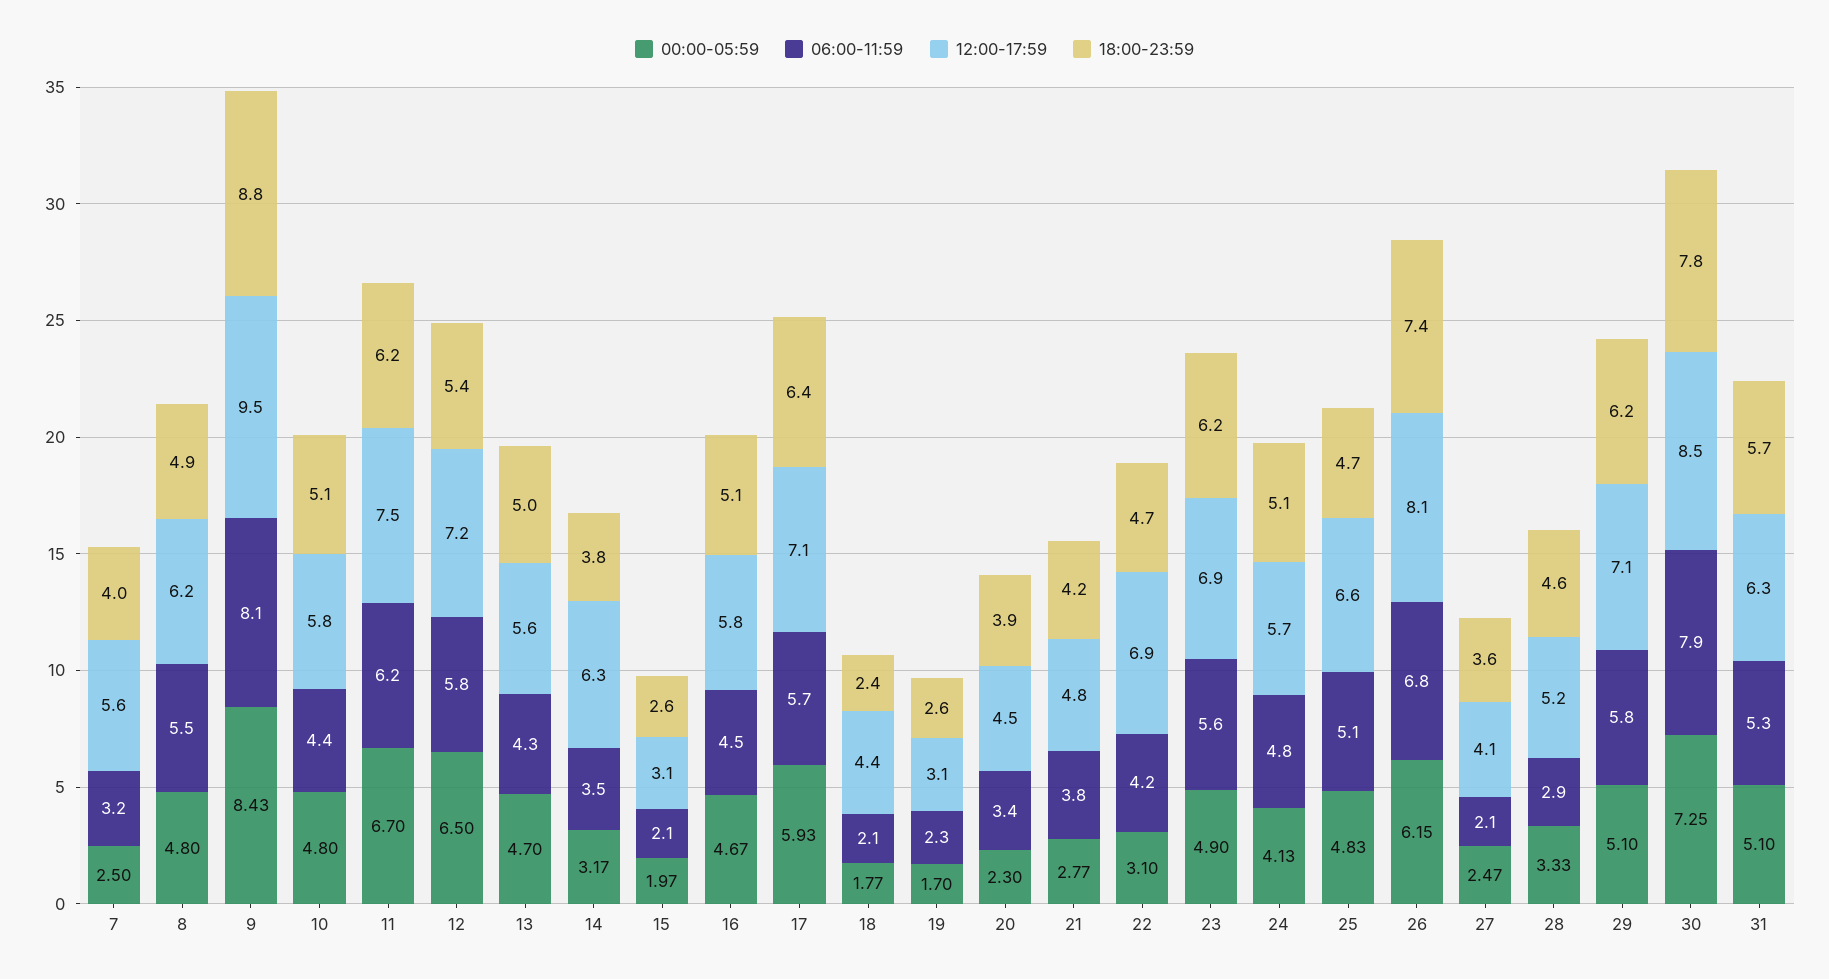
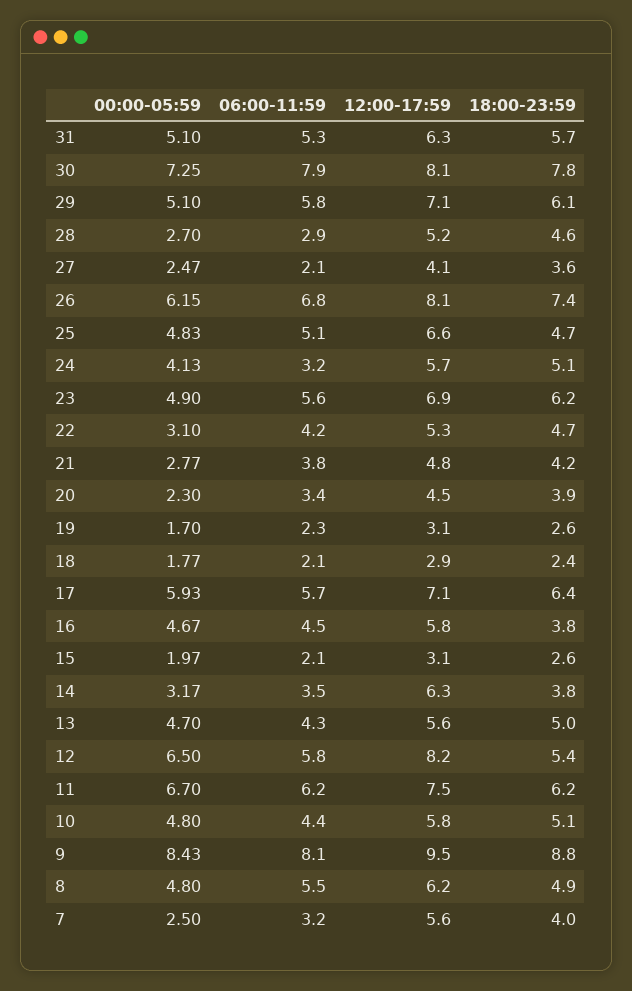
12:00-17:59, 12: 7.2 -> 8.2
18:00-23:59, 16: 5.1 -> 3.8
12:00-17:59, 18: 4.4 -> 2.9
12:00-17:59, 22: 6.9 -> 5.3
06:00-11:59, 24: 4.8 -> 3.2
00:00-05:59, 28: 3.33 -> 2.7
18:00-23:59, 29: 6.2 -> 6.1
12:00-17:59, 30: 8.5 -> 8.1

